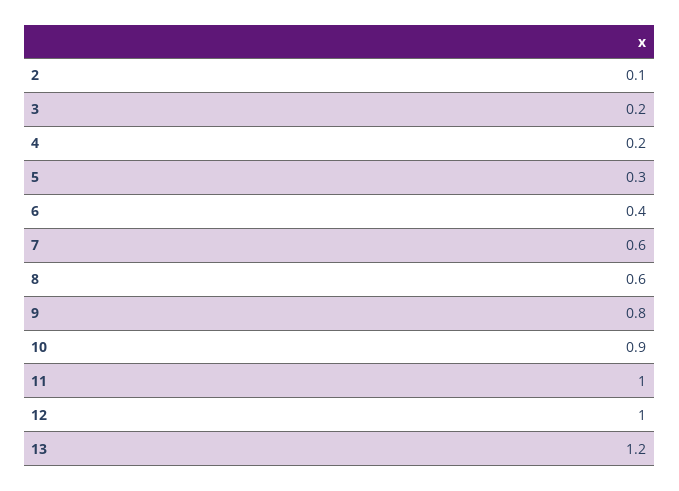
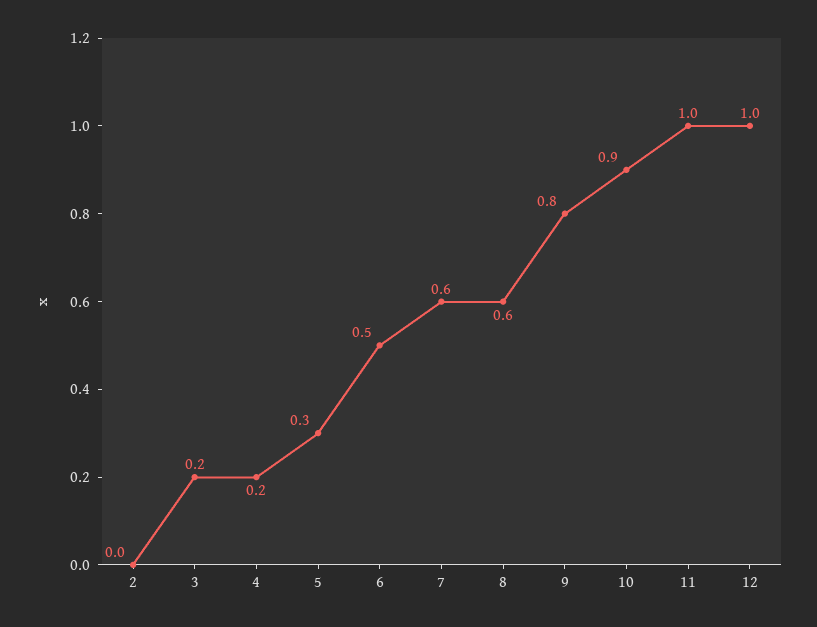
2: 0.1 -> 0
6: 0.4 -> 0.5
13: 1.2 -> none

